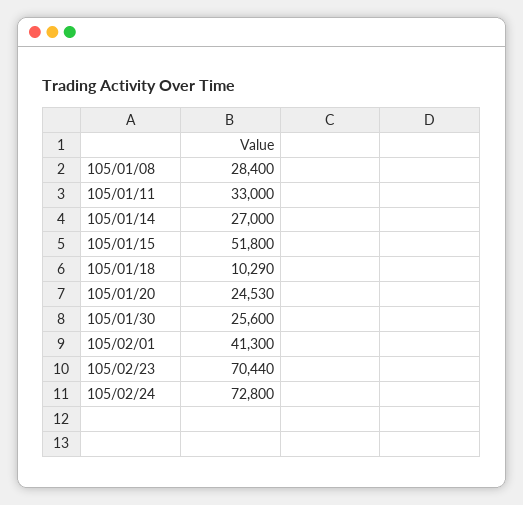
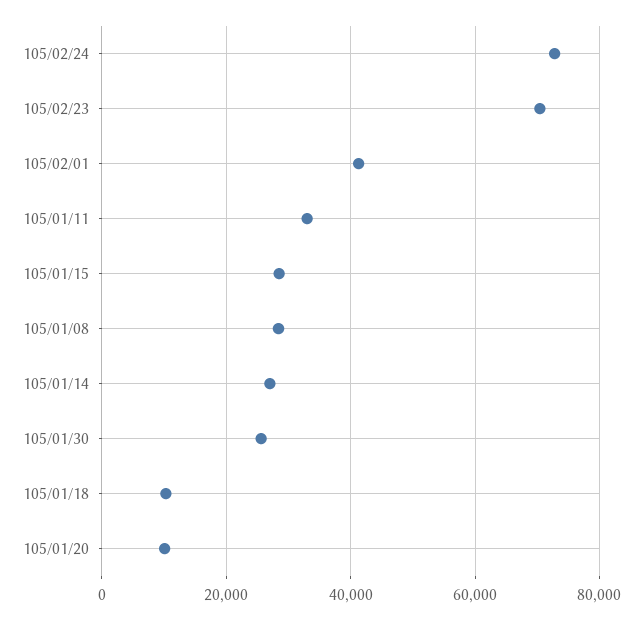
105/01/15: 51800 -> 28000
105/01/20: 24530 -> 10000

